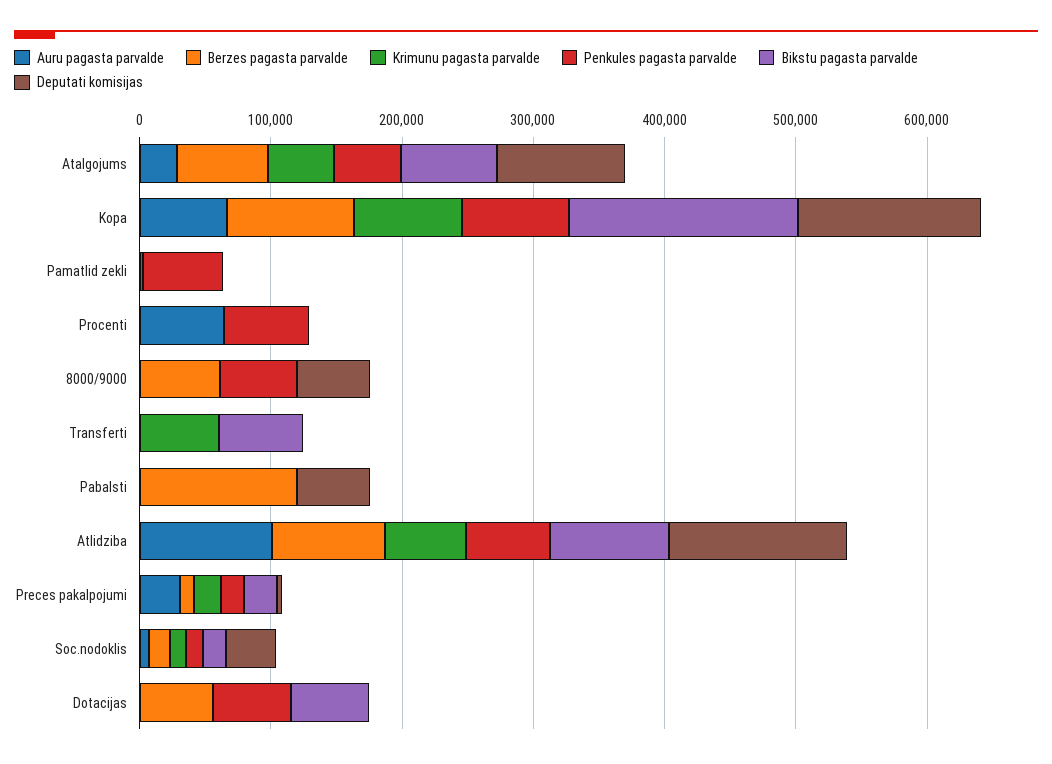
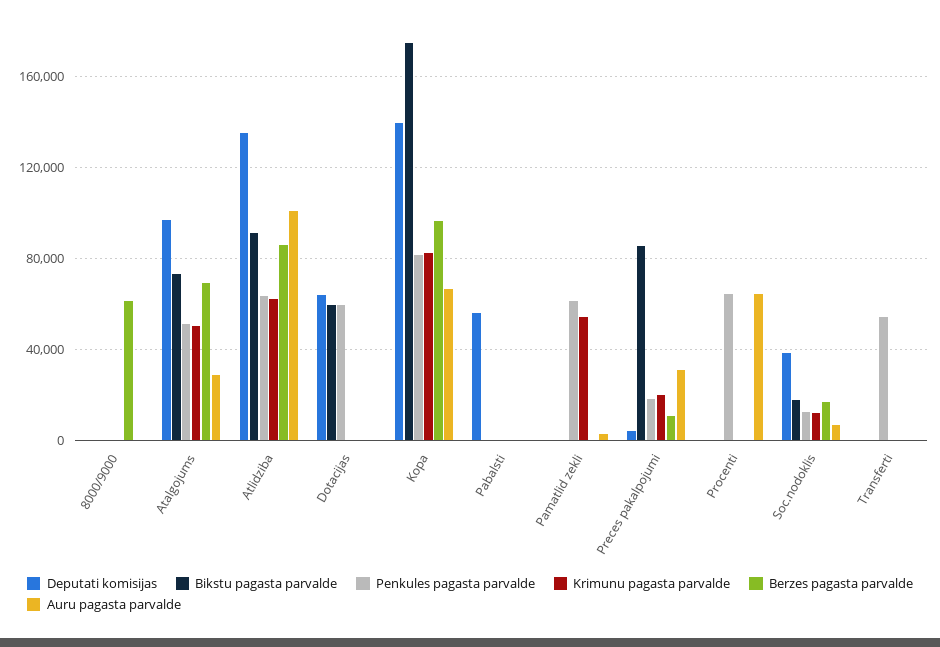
Krimunu pagasta parvalde, Pamatlid zekli: 0 -> 55000
Penkules pagasta parvalde, 8000/9000: 60000 -> 0
Deputati komisijas, 8000/9000: 60000 -> 0
Krimunu pagasta parvalde, Transferti: 60000 -> 0
Penkules pagasta parvalde, Transferti: 0 -> 55000
Bikstu pagasta parvalde, Transferti: 60000 -> 0
Berzes pagasta parvalde, Pabalsti: 120000 -> 0
Bikstu pagasta parvalde, Preces pakalpojumi: 20000 -> 85000
Berzes pagasta parvalde, Dotacijas: 60000 -> 0
Deputati komisijas, Dotacijas: 0 -> 65000

